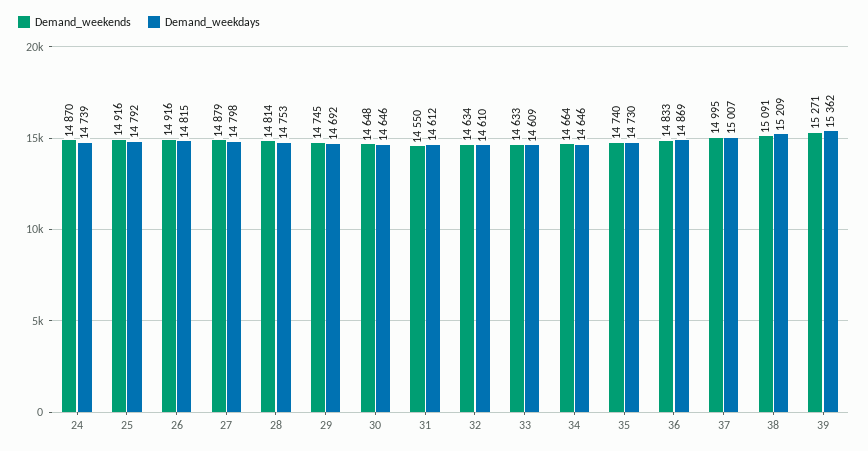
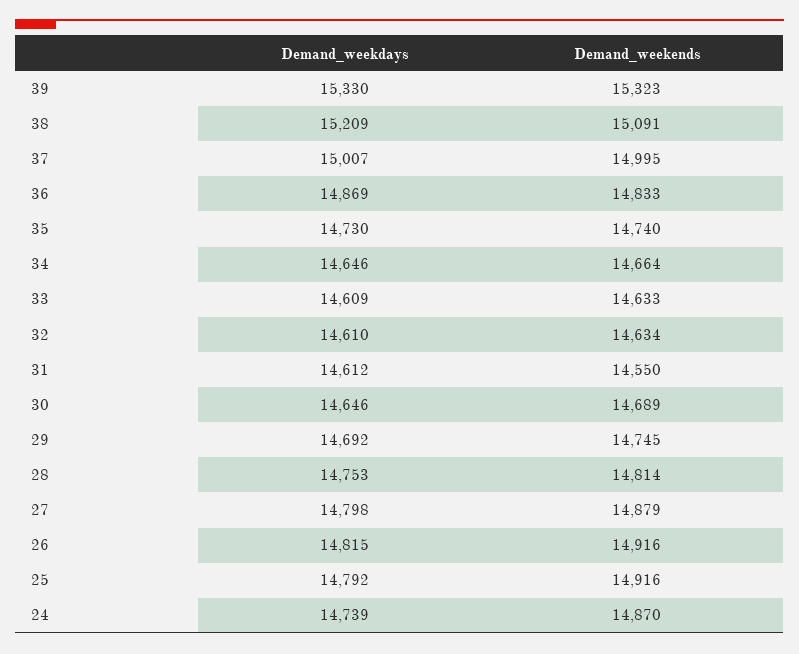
Demand_weekends, 30: 14648 -> 14689
Demand_weekends, 39: 15271 -> 15323
Demand_weekdays, 39: 15362 -> 15330

